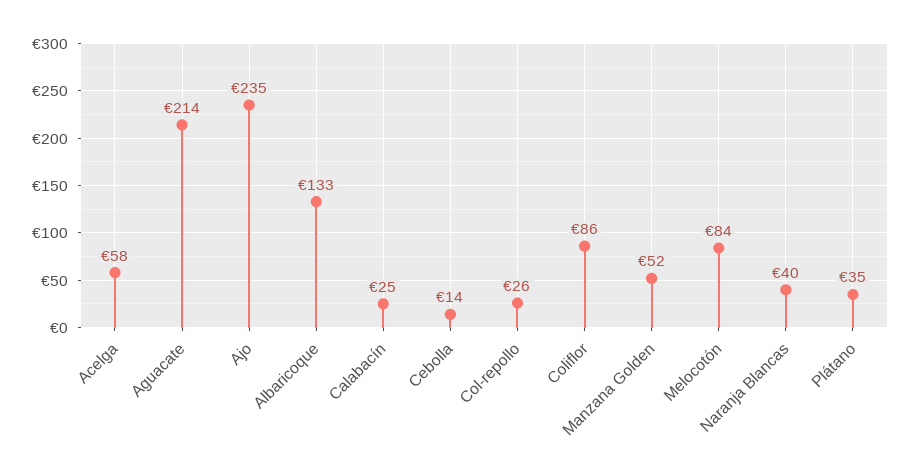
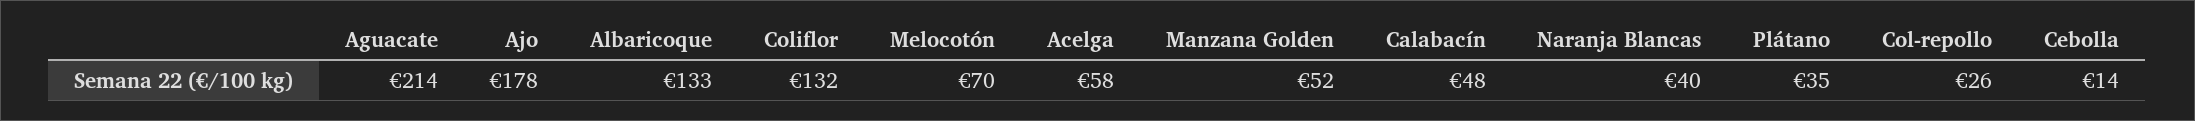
Ajo: 235 -> 178
Calabacín: 25 -> 48
Coliflor: 86 -> 132
Melocotón: 84 -> 70

